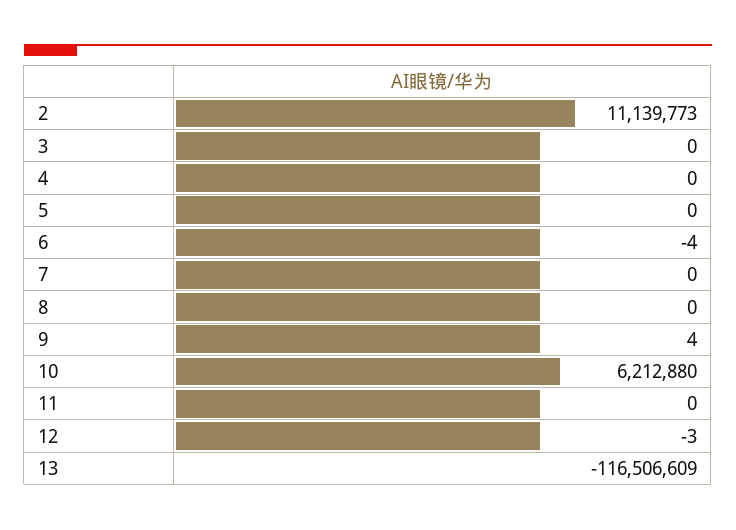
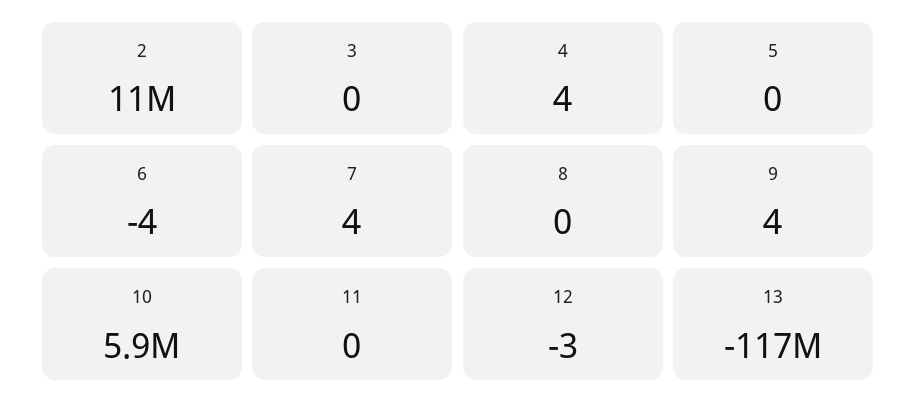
4: 0 -> 4
7: 0 -> 4
10: 6212880 -> 5900000

